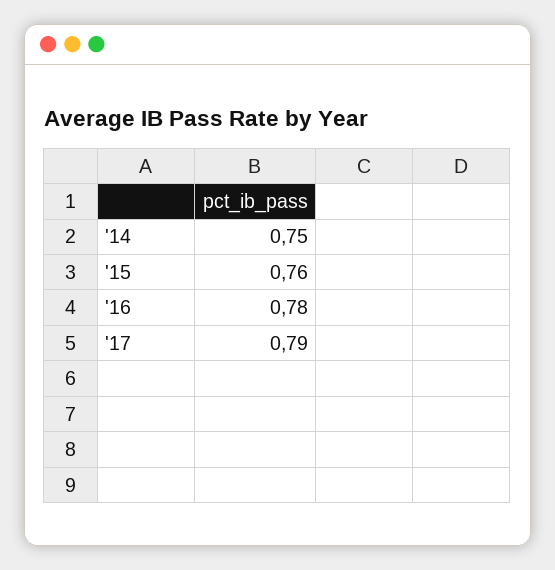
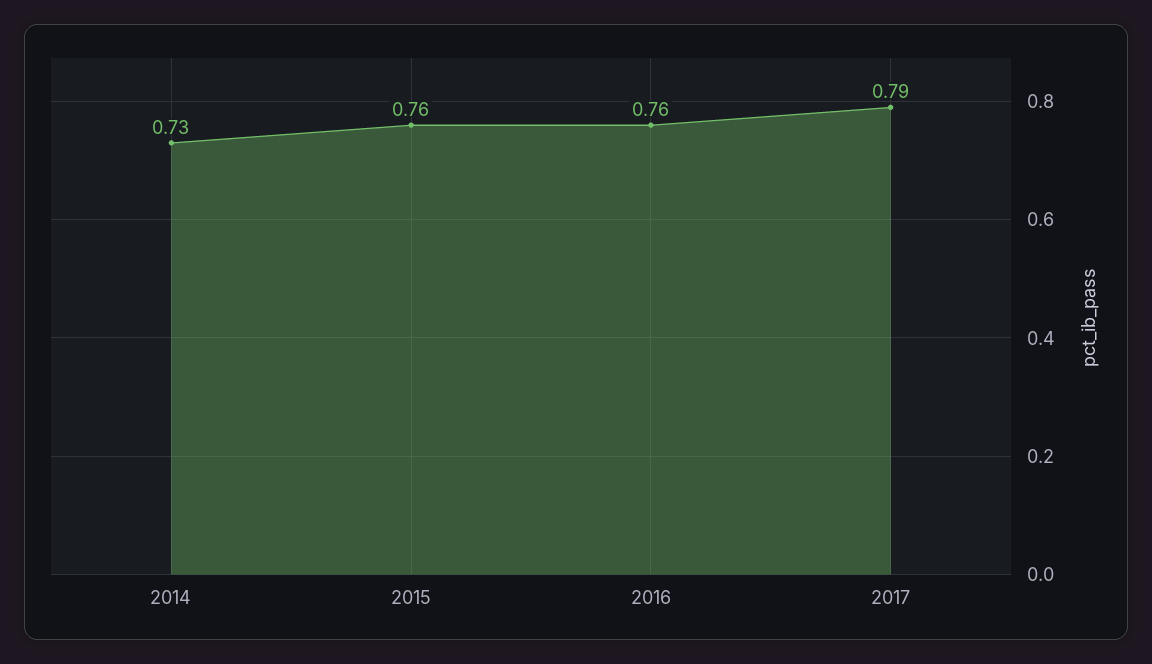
'14: 0.75 -> 0.73
'16: 0.78 -> 0.76

